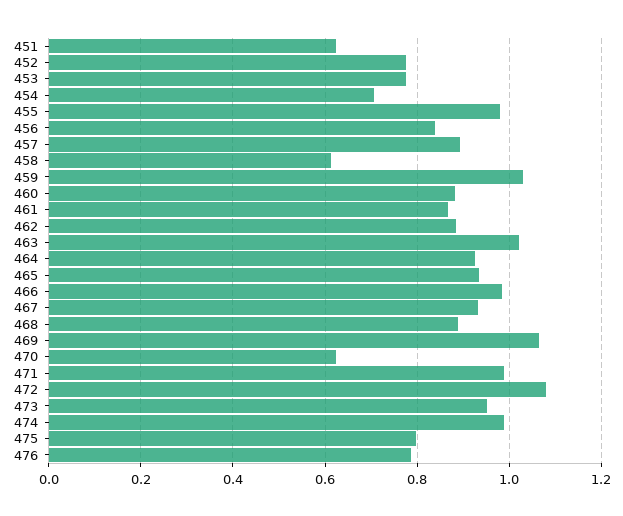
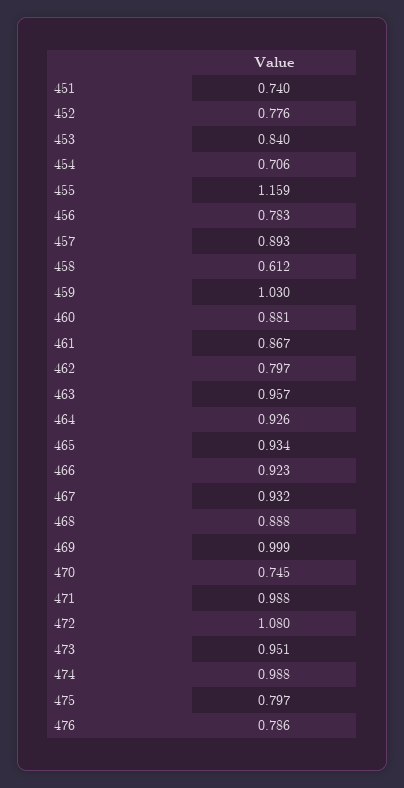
451: 0.62 -> 0.74
453: 0.78 -> 0.84
455: 0.98 -> 1.159
456: 0.84 -> 0.783
462: 0.88 -> 0.797
463: 1.02 -> 0.957
466: 0.98 -> 0.923
469: 1.06 -> 0.999
470: 0.62 -> 0.745

